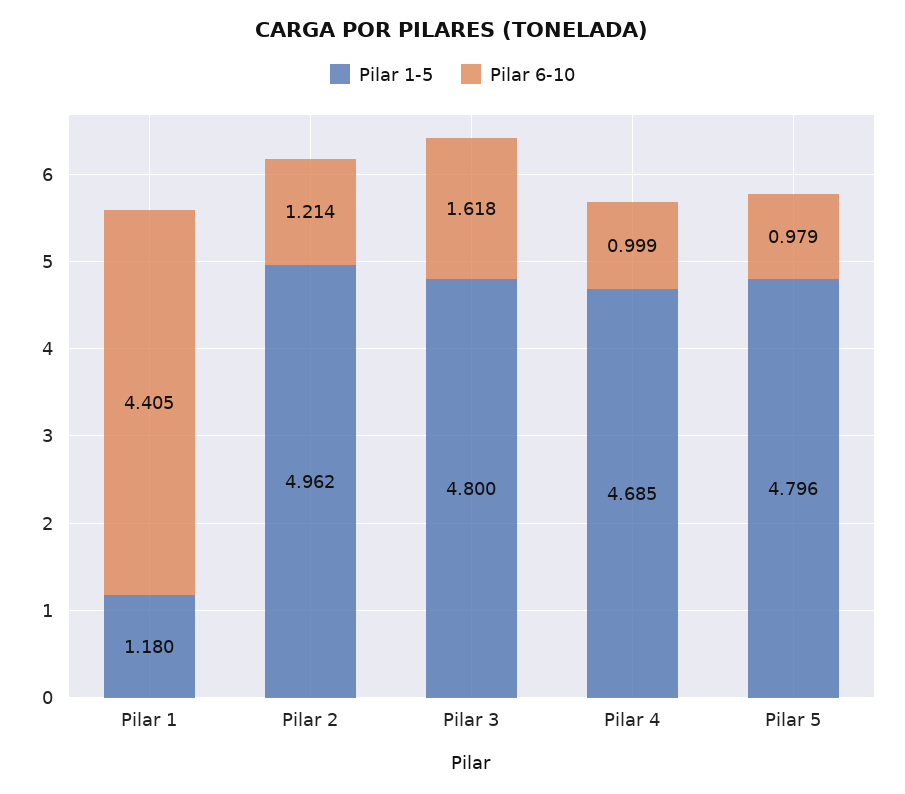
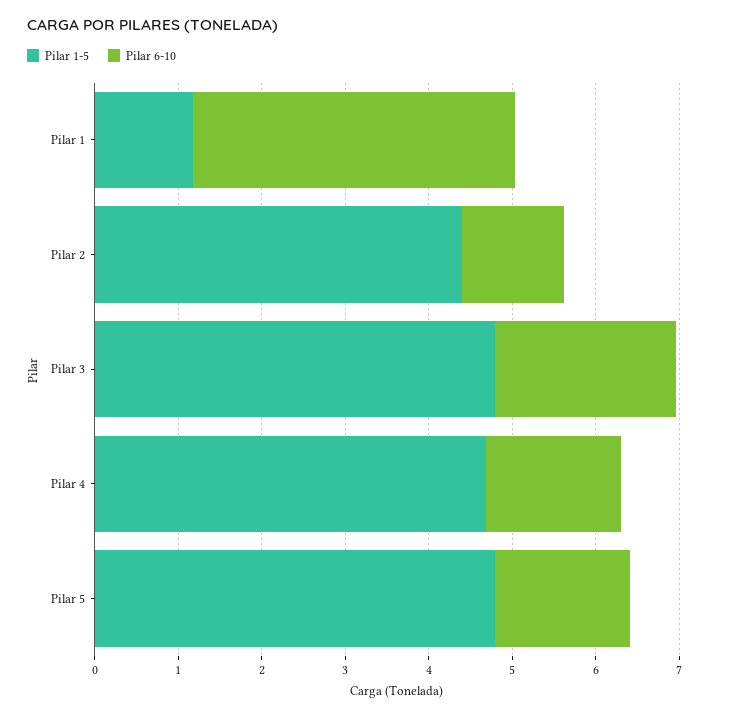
Pilar 6-10, Pilar 1: 4.405 -> 3.8
Pilar 1-5, Pilar 2: 4.962 -> 4.4
Pilar 6-10, Pilar 3: 1.618 -> 2.2
Pilar 6-10, Pilar 4: 0.999 -> 1.6
Pilar 6-10, Pilar 5: 0.979 -> 1.6

